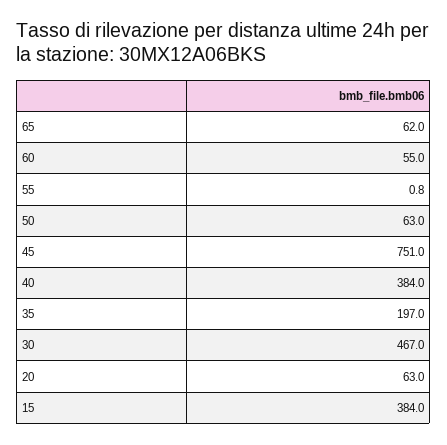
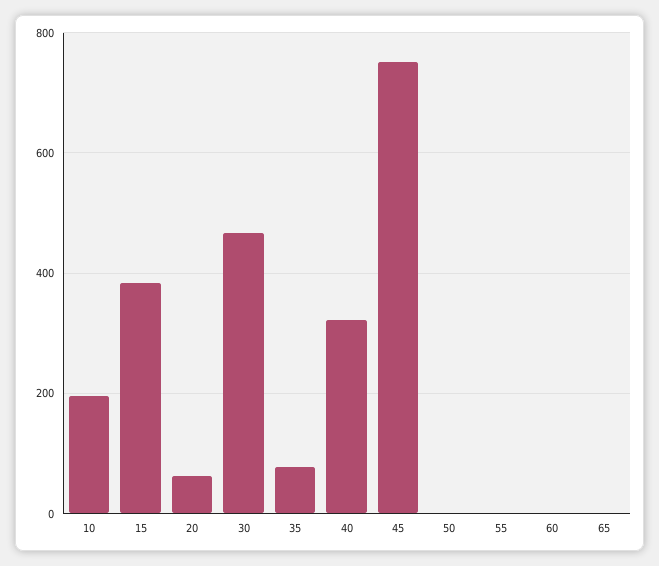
65: 62 -> 0
60: 55 -> 0
50: 63 -> 0
40: 384 -> 320
35: 197 -> 80
10: none -> 200

